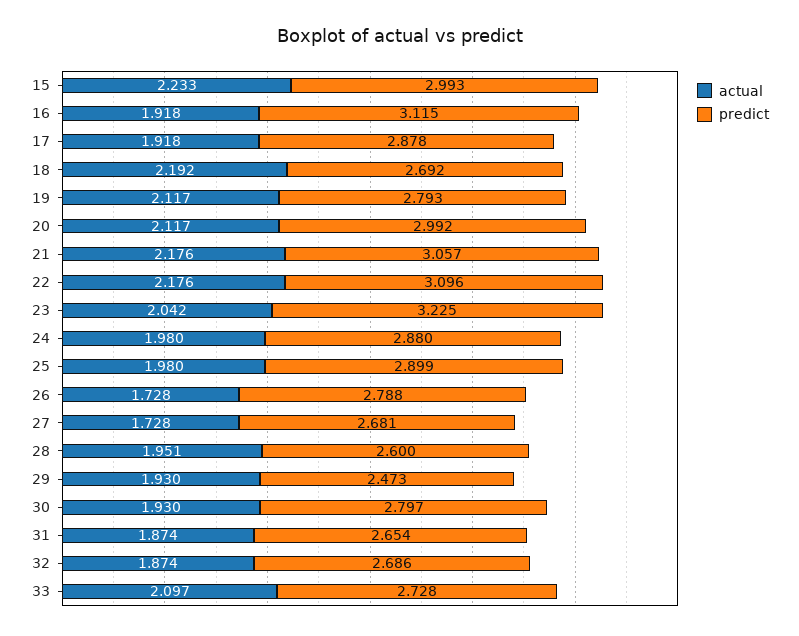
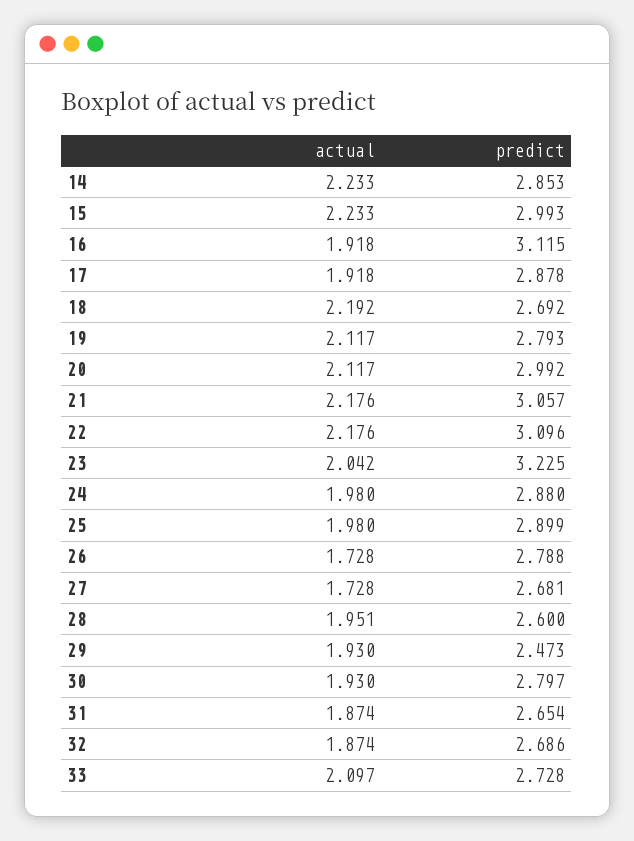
actual, 14: none -> 2.233
predict, 14: none -> 2.853

